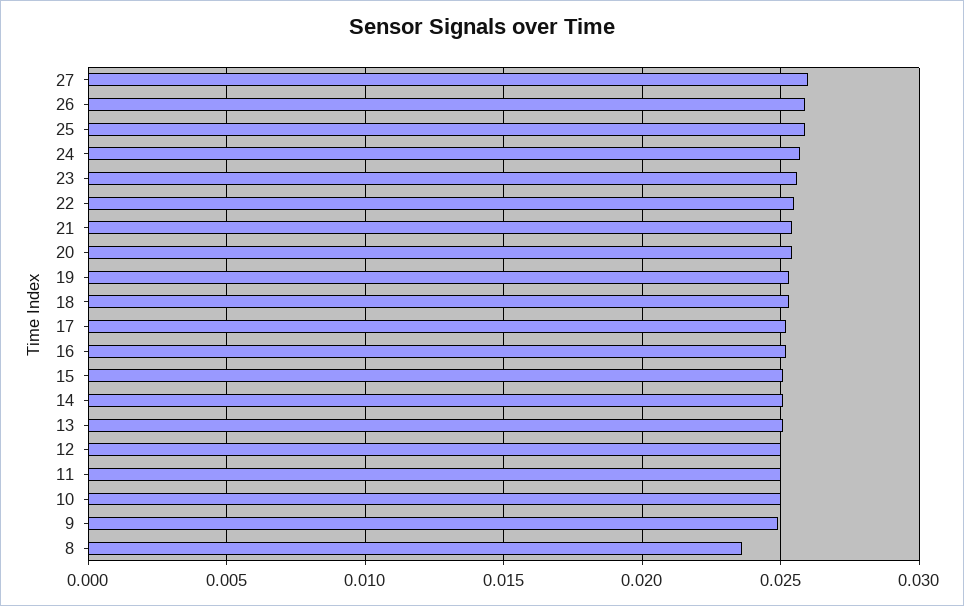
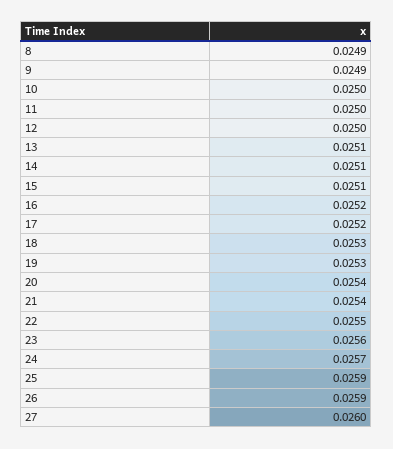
8: 0.0235 -> 0.0249

